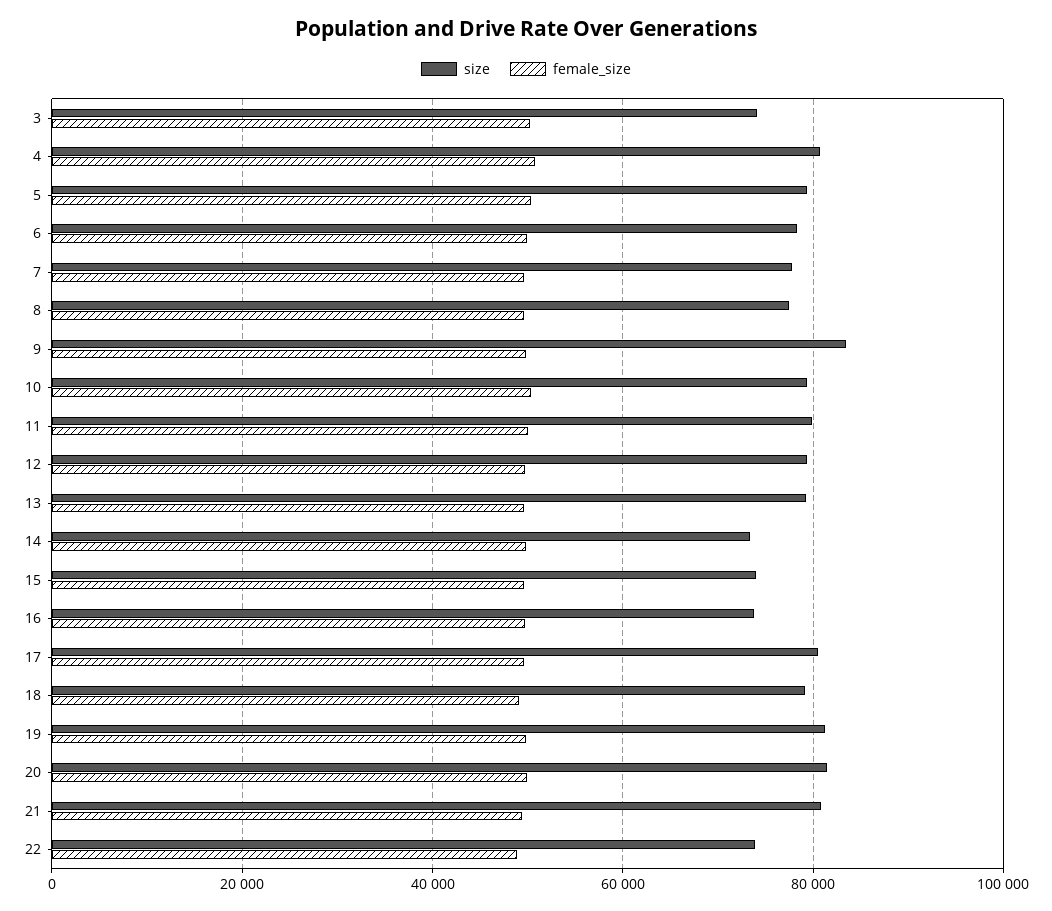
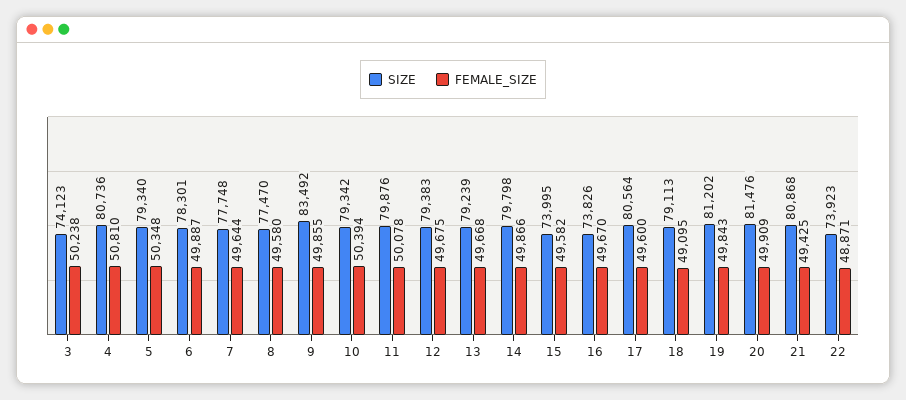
size, 14: 74000 -> 79798

